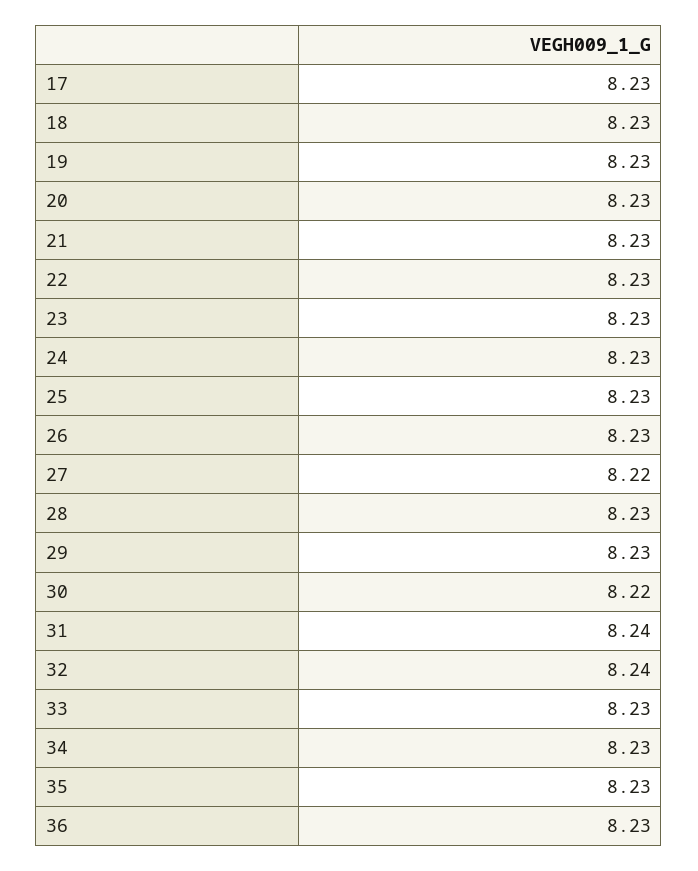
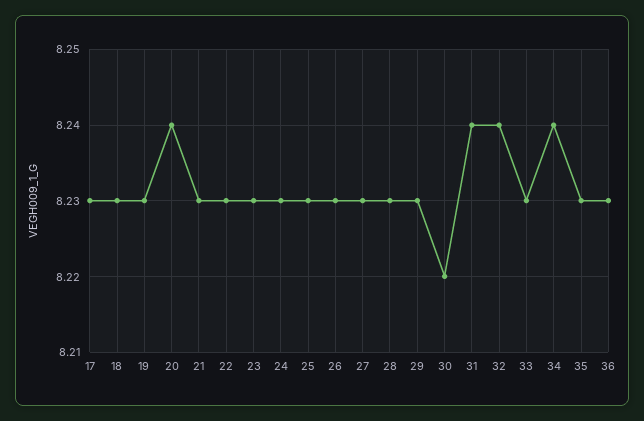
20: 8.23 -> 8.24
27: 8.22 -> 8.23
34: 8.23 -> 8.24

